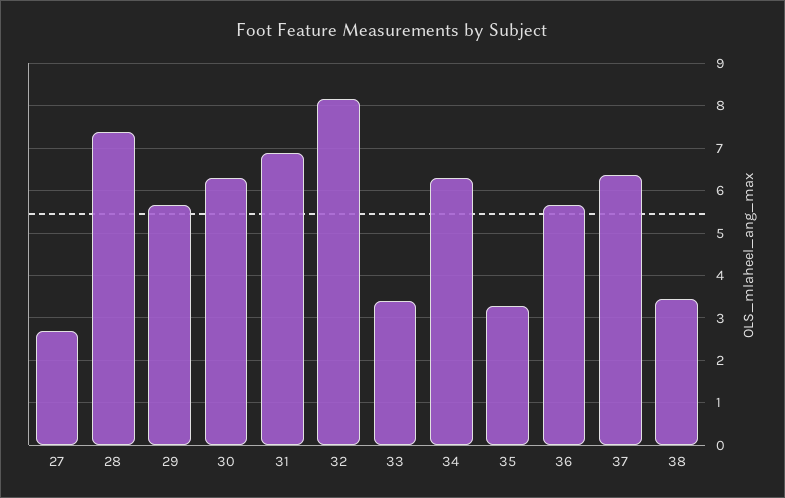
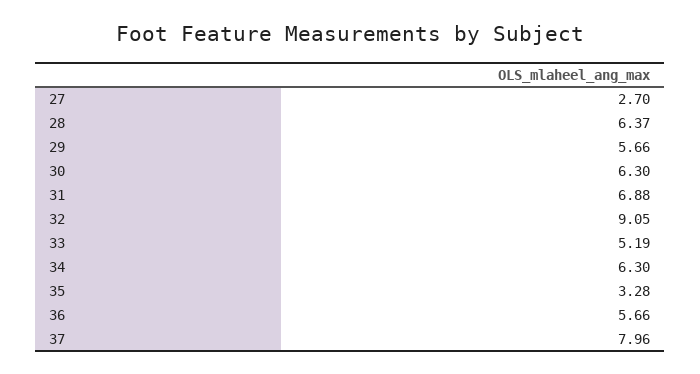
28: 7.4 -> 6.37
32: 8.2 -> 9.05
33: 3.4 -> 5.19
37: 6.4 -> 7.96
38: 3.4 -> none

